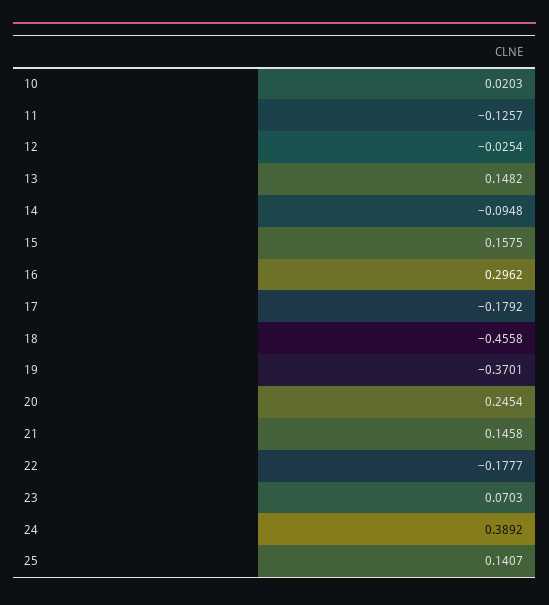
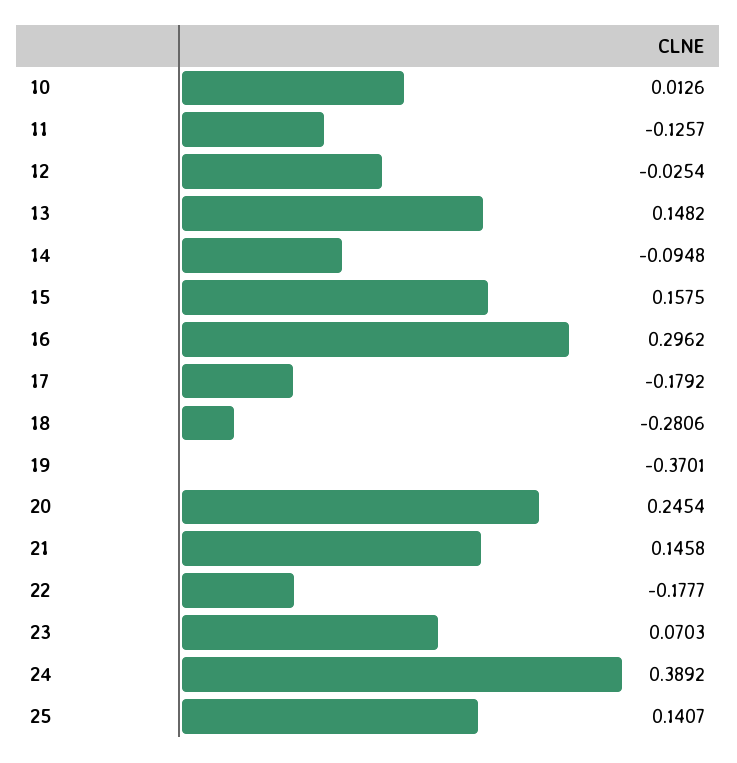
10: 0.0203 -> 0.0126
18: -0.4558 -> -0.2806

